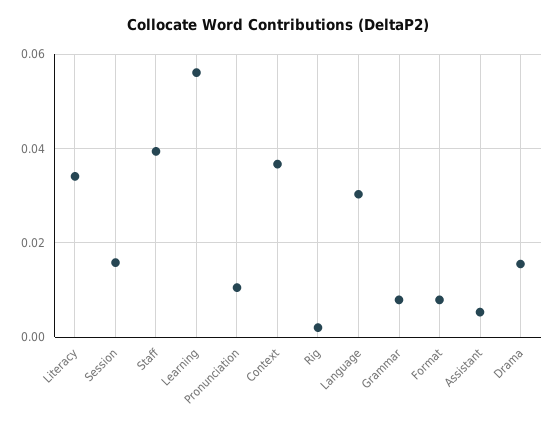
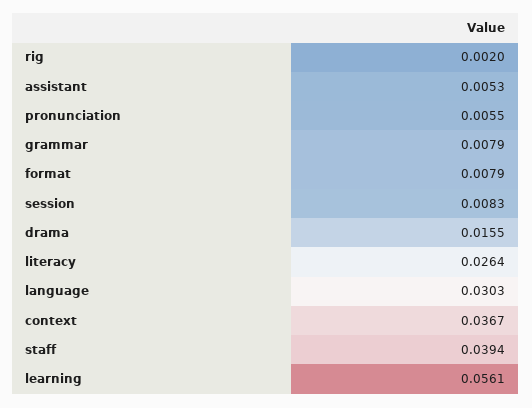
Literacy: 0.034 -> 0.0264
Session: 0.016 -> 0.0083
Pronunciation: 0.01 -> 0.0055

